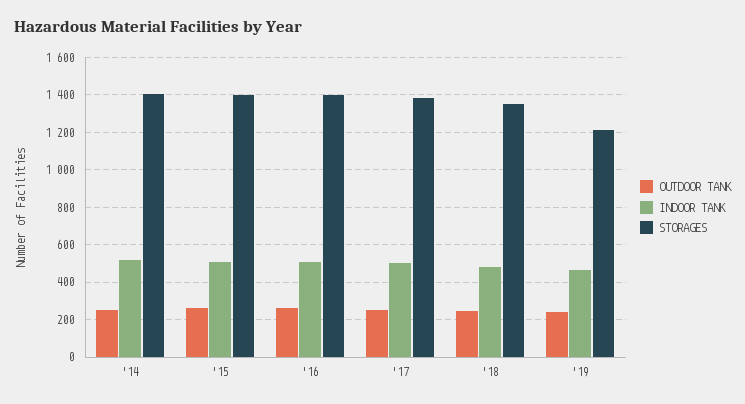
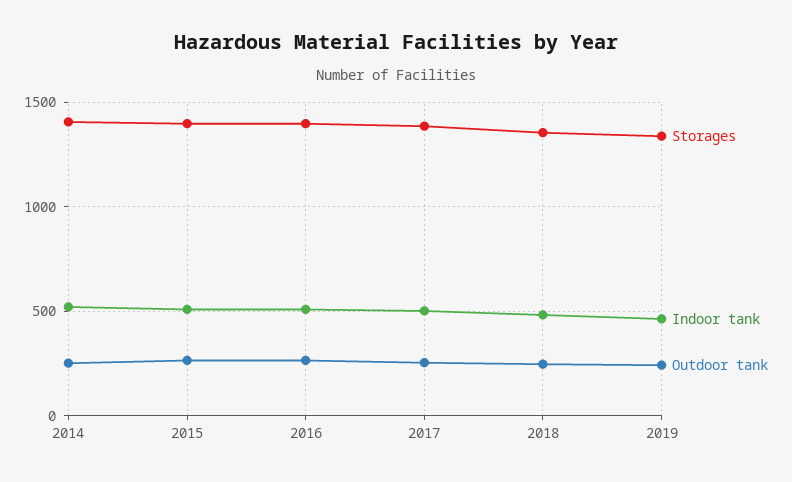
STORAGES, '19: 1200 -> 1350

